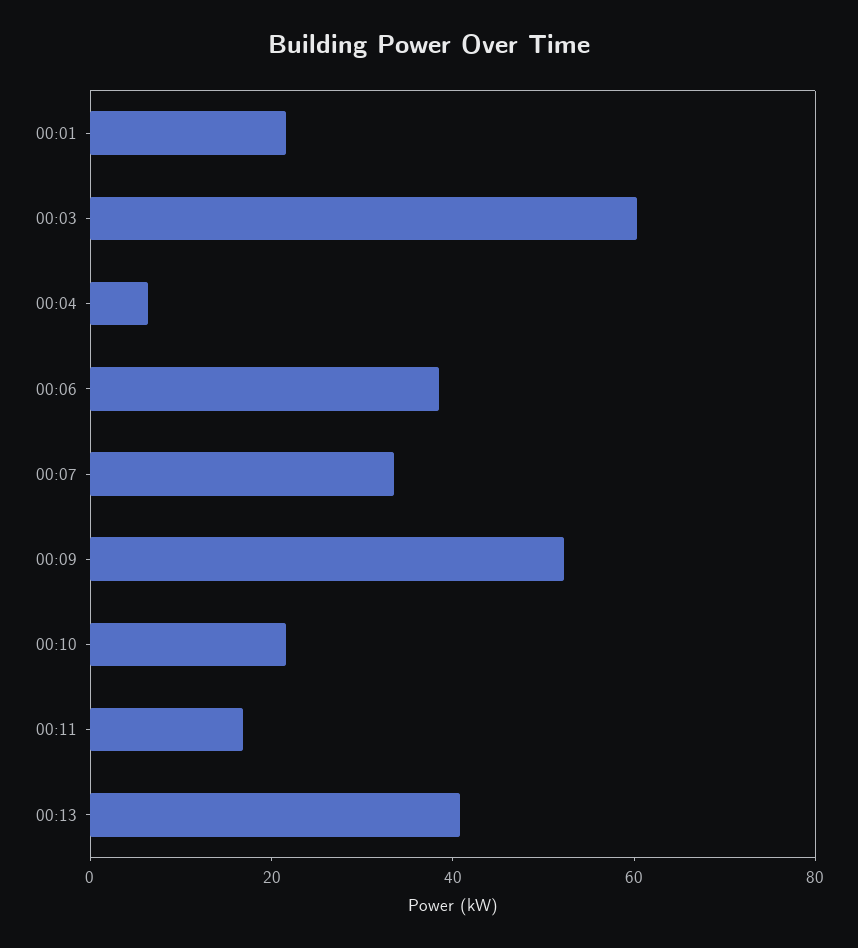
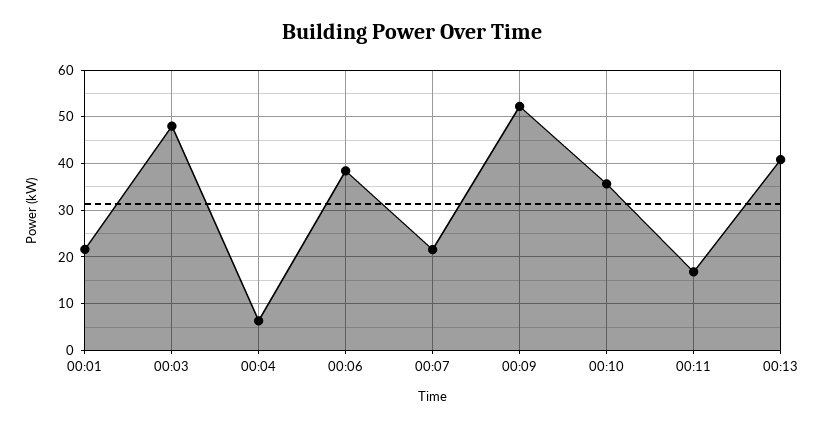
00:03: 60 -> 48
00:07: 35 -> 22
00:10: 20 -> 36

